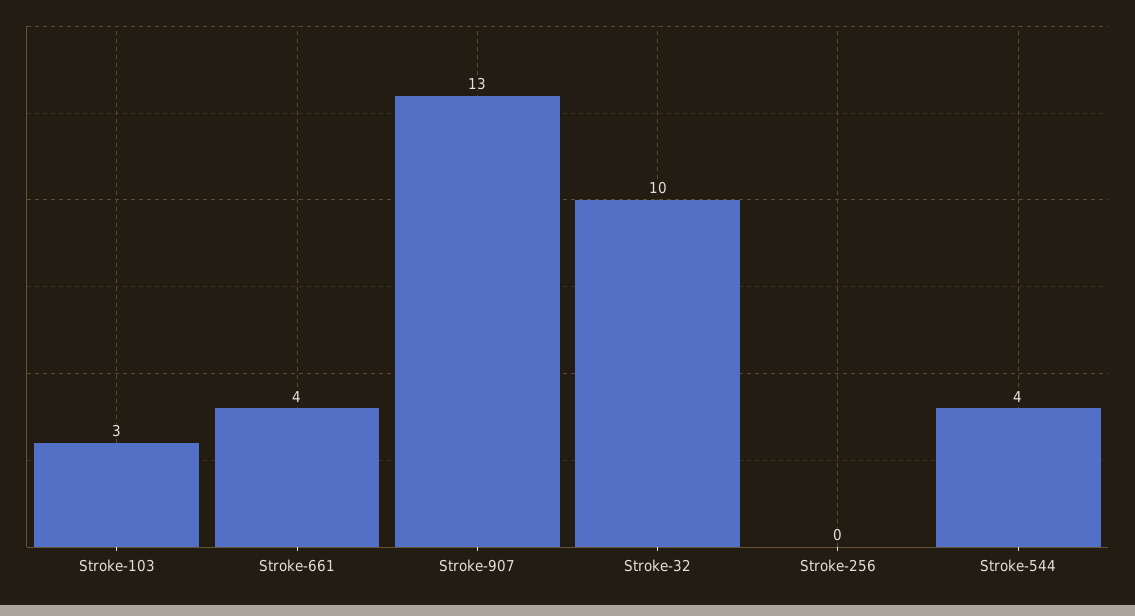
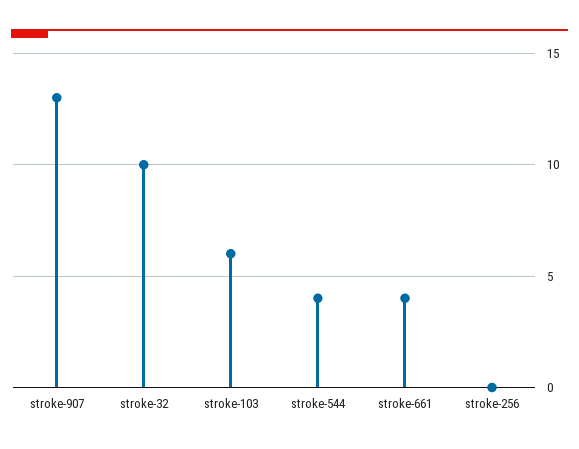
Stroke-103: 3 -> 6

